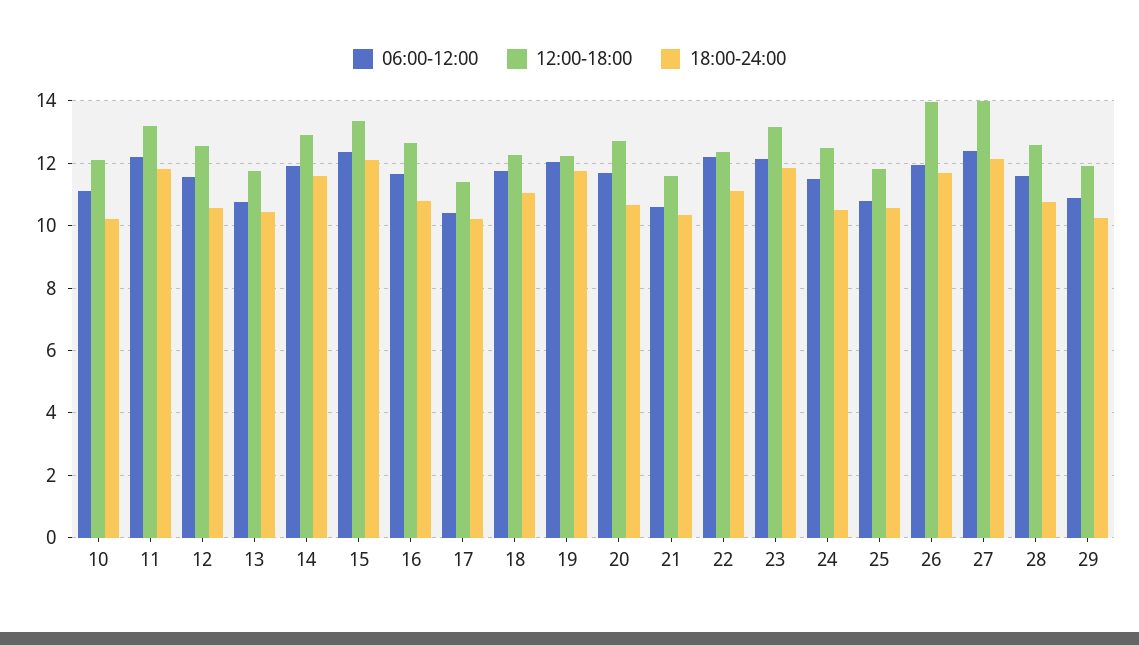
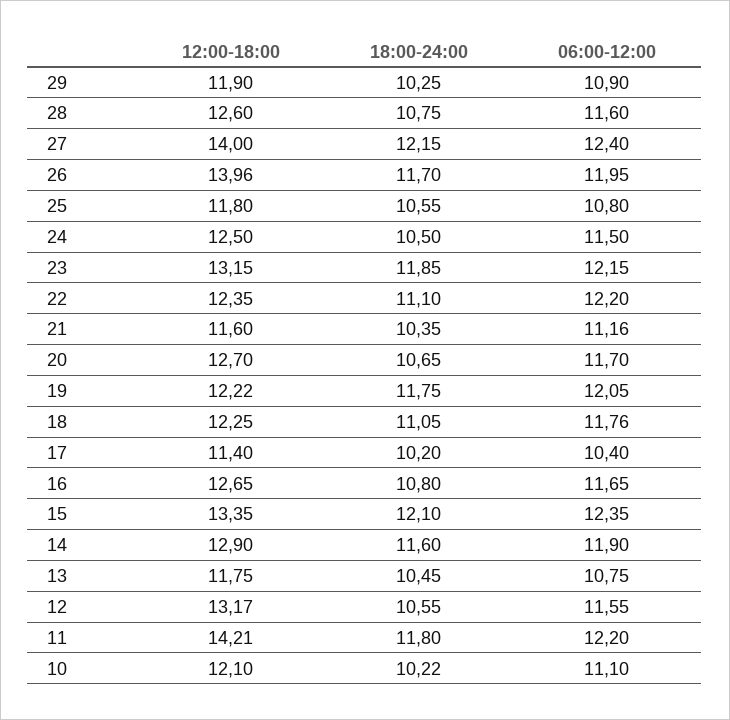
12:00-18:00, 11: 13.2 -> 14.21
12:00-18:00, 12: 12.6 -> 13.17
06:00-12:00, 21: 10.6 -> 11.16

